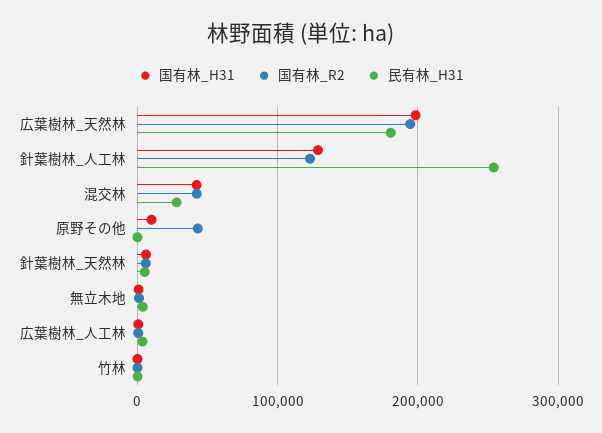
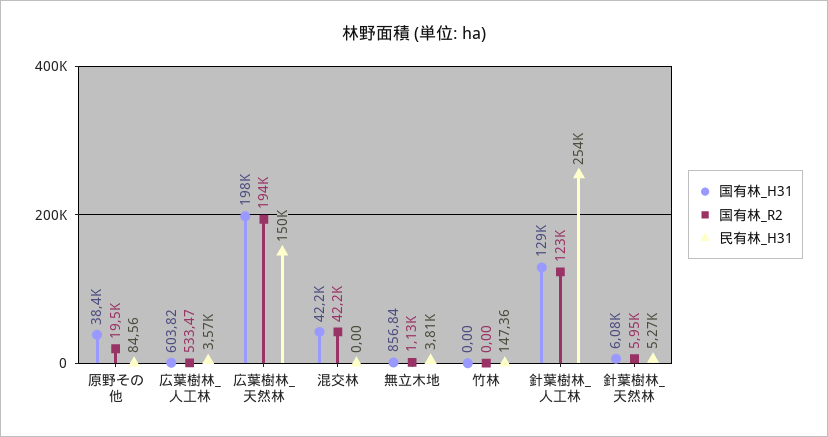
民有林_H31, 広葉樹林_天然林: 180000 -> 150000
民有林_H31, 混交林: 30000 -> 0
国有林_H31, 原野その他: 10000 -> 38400
国有林_R2, 原野その他: 40000 -> 19500

